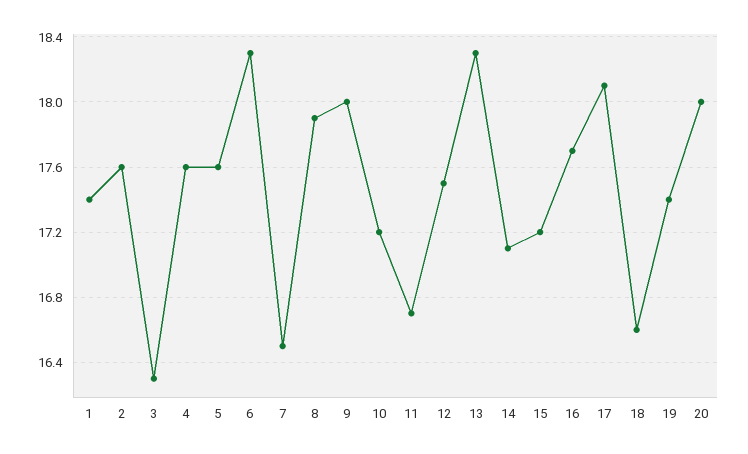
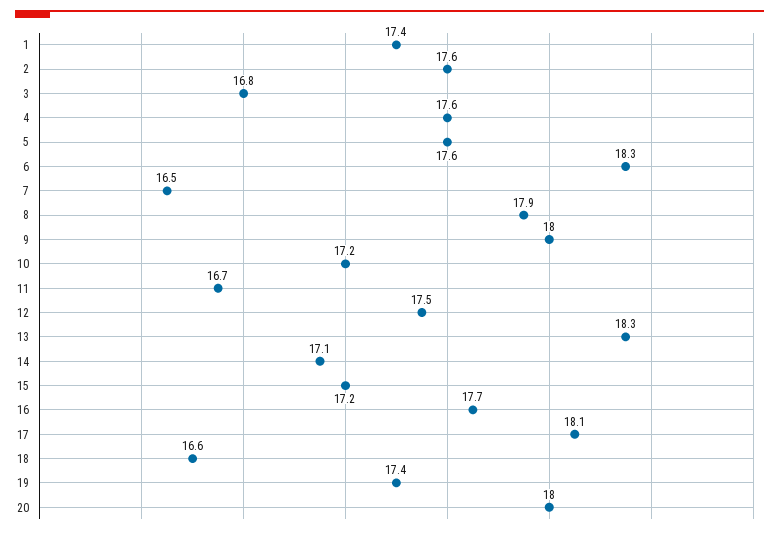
3: 16.3 -> 16.8

